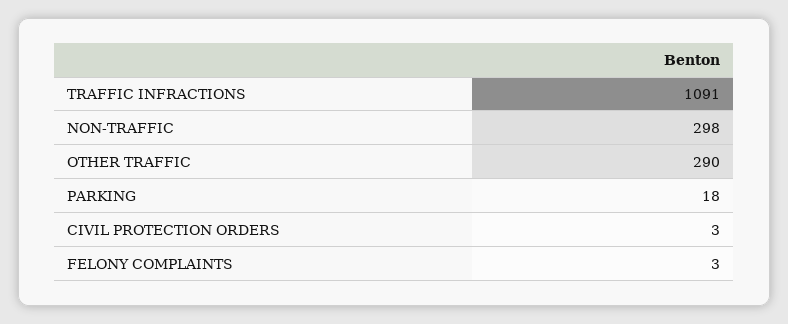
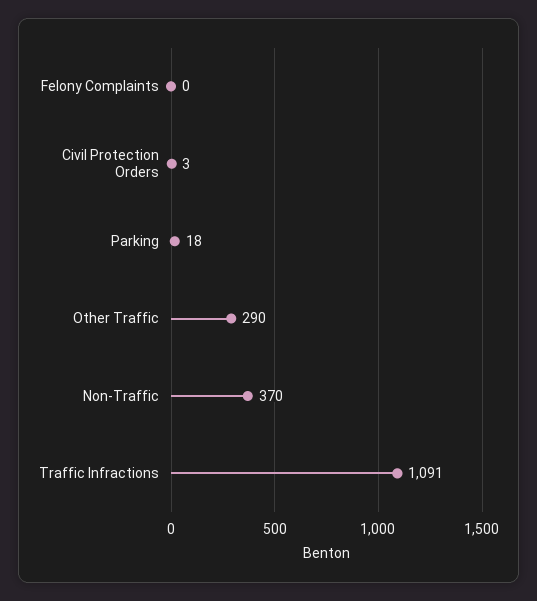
NON-TRAFFIC: 298 -> 370
FELONY COMPLAINTS: 3 -> 0

